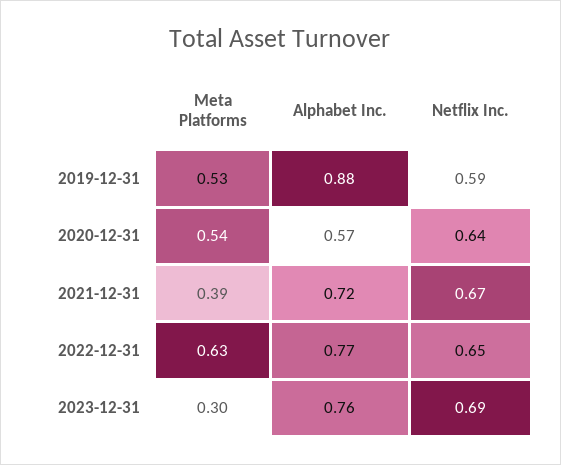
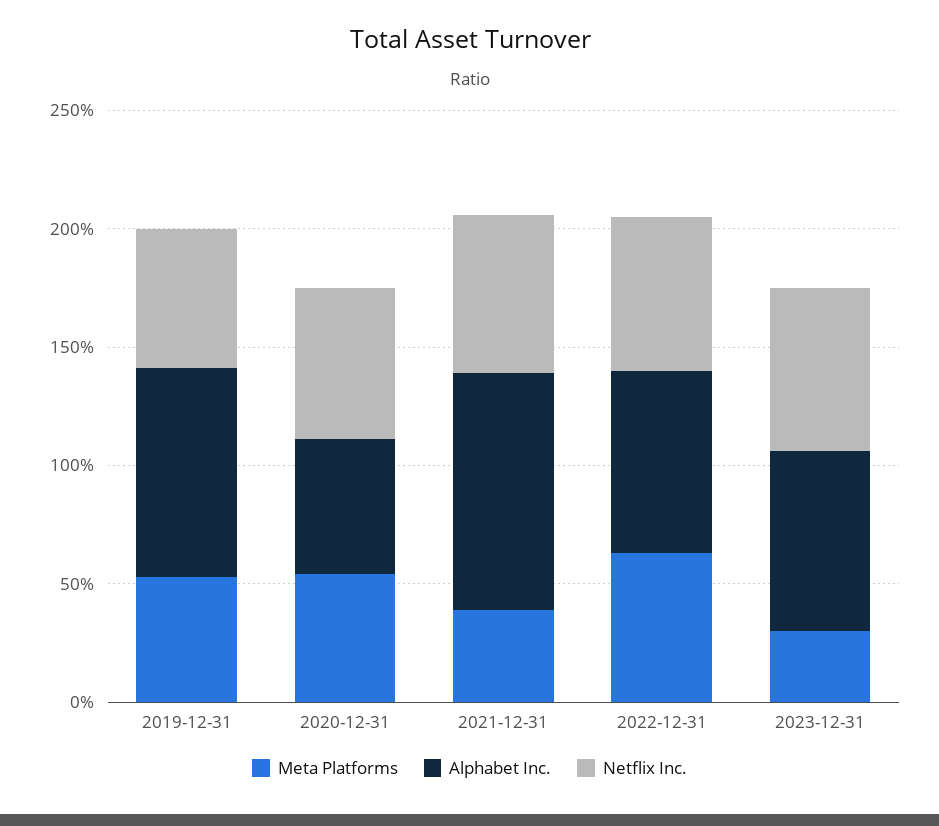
Alphabet Inc., 2021-12-31: 0.72 -> 1

